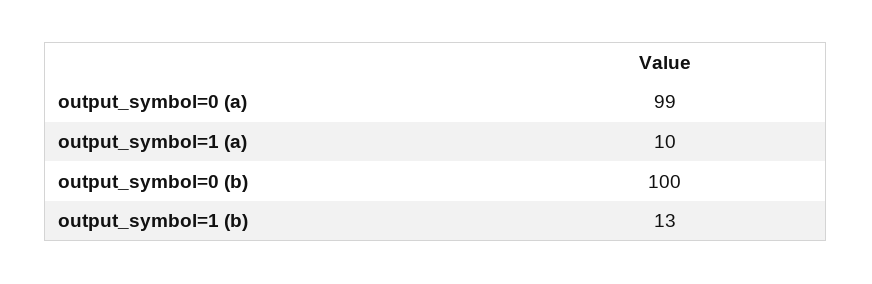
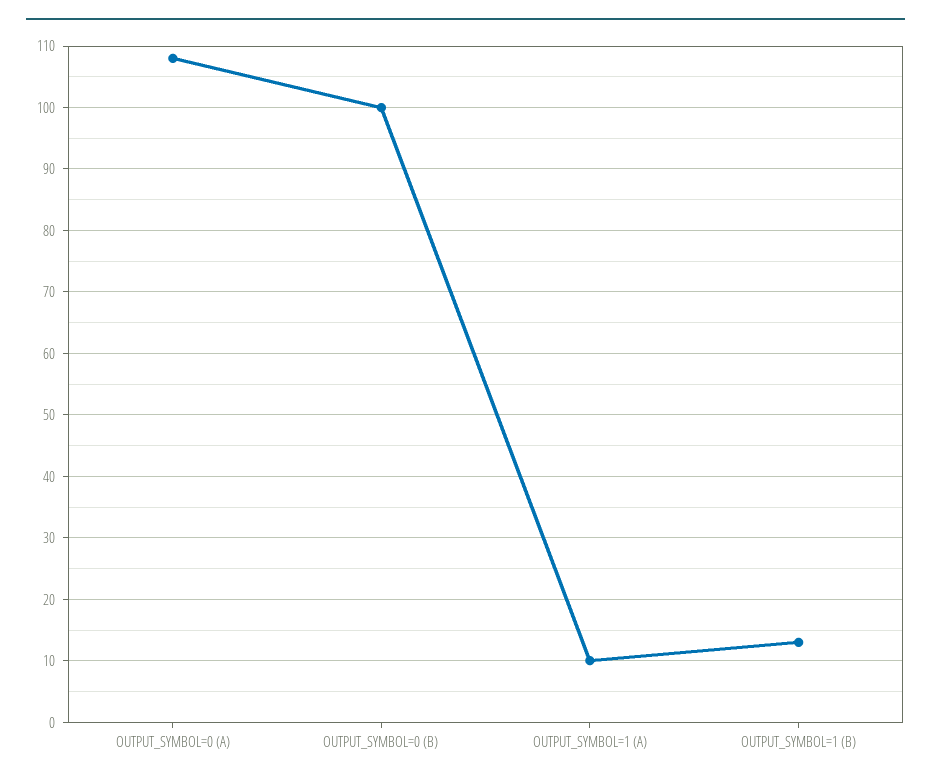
output_symbol=0 (a): 99 -> 108

